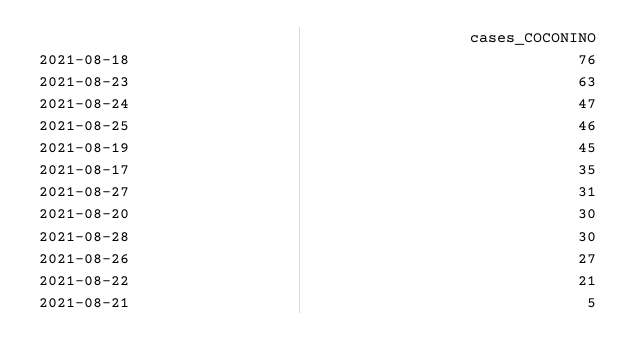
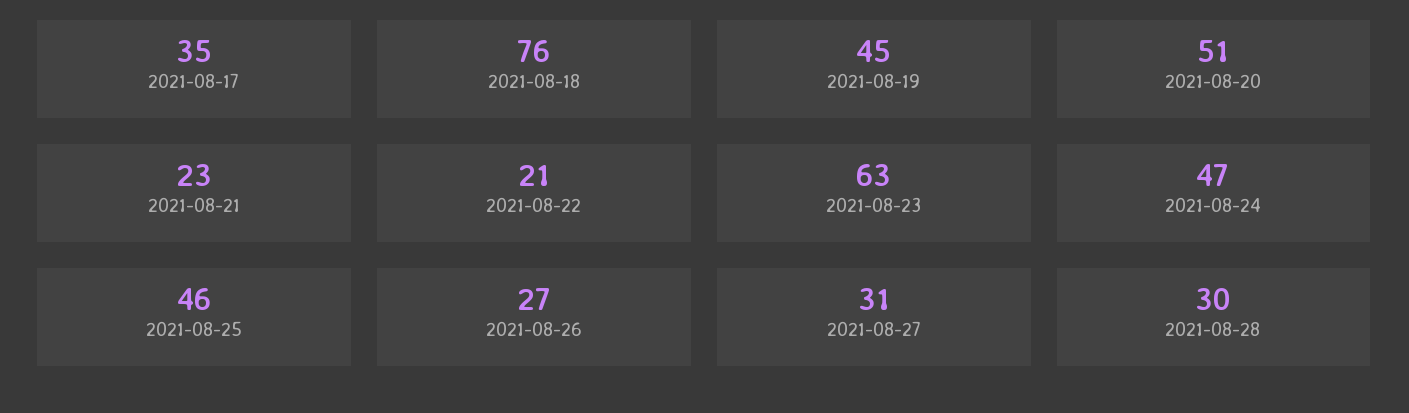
2021-08-20: 30 -> 51
2021-08-21: 5 -> 23

